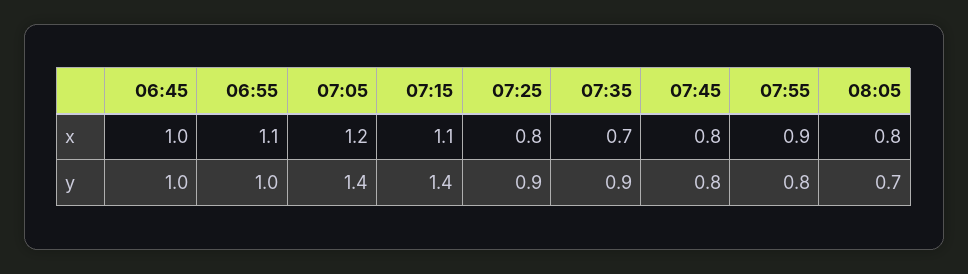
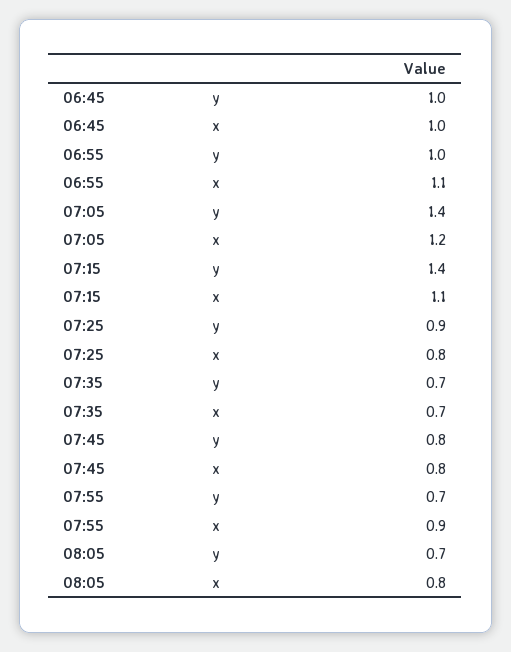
07:35, y: 0.9 -> 0.7
07:55, y: 0.8 -> 0.7

